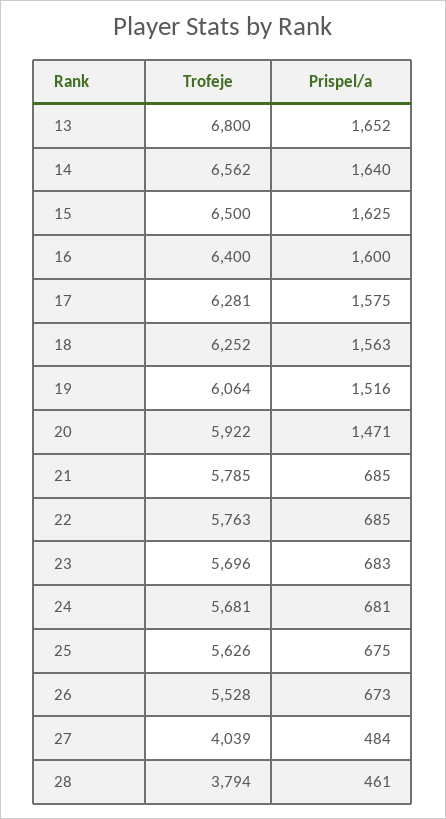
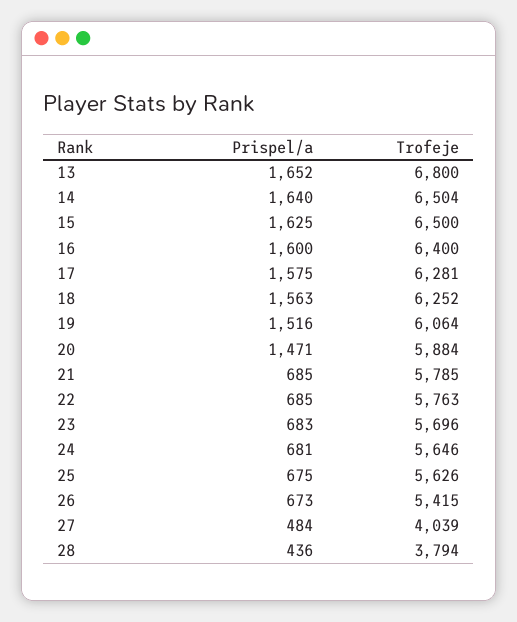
Trofeje, 14: 6562 -> 6504
Trofeje, 20: 5922 -> 5884
Trofeje, 24: 5681 -> 5646
Trofeje, 26: 5528 -> 5415
Prispel/a, 28: 461 -> 436

